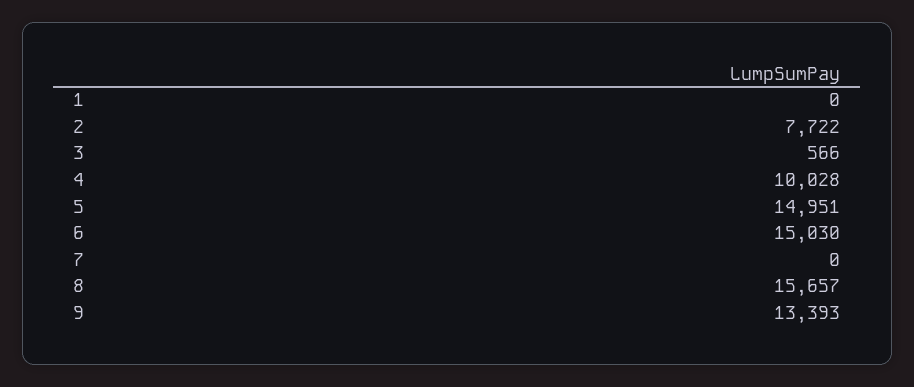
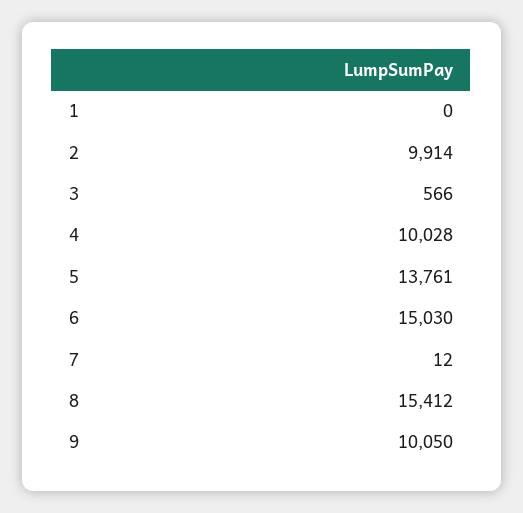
2: 7722 -> 9914
5: 14951 -> 13761
7: 0 -> 12
8: 15657 -> 15412
9: 13393 -> 10050

